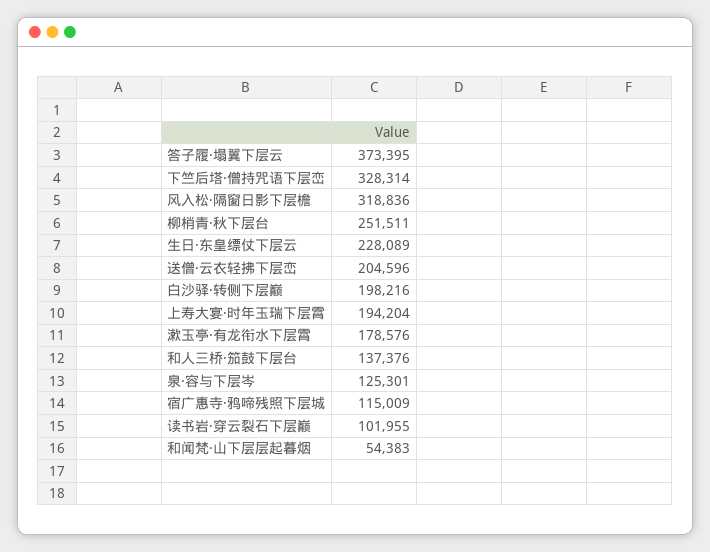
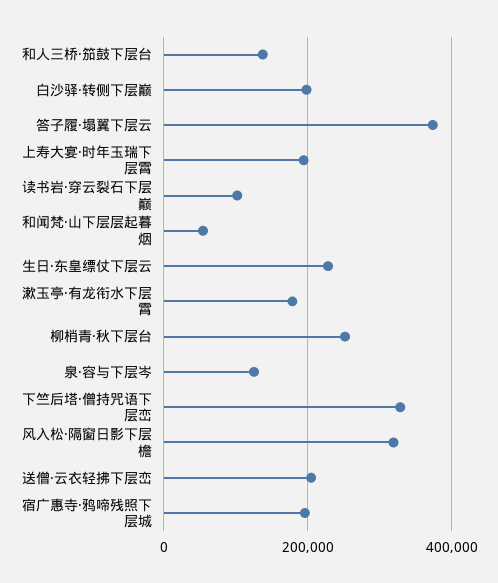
宿广惠寺·鸦啼残照下层城: 115009 -> 200000

